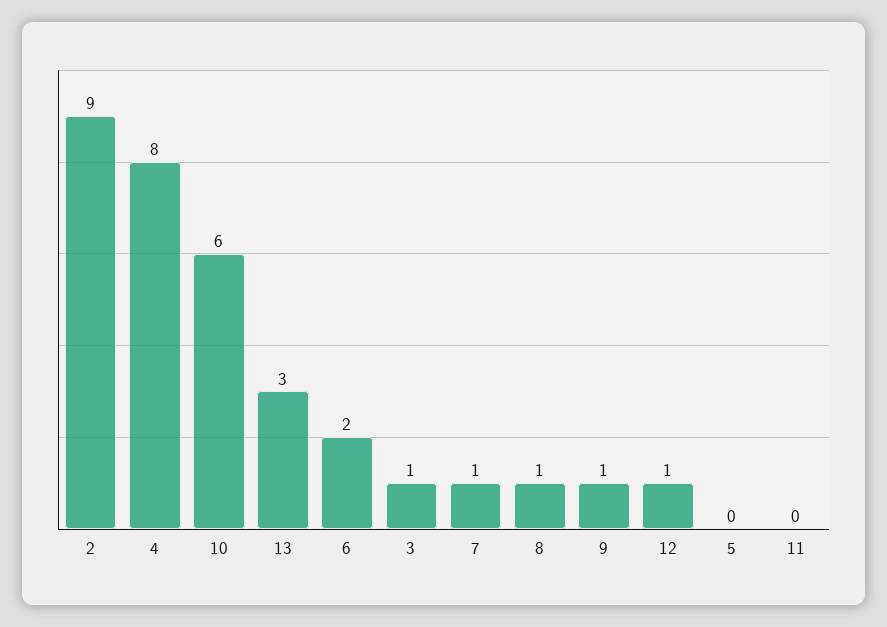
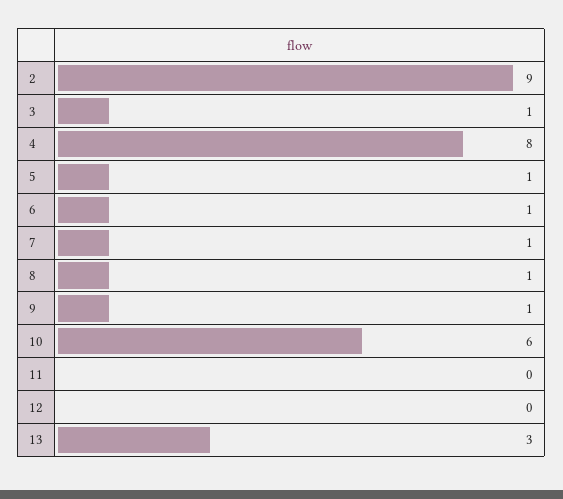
6: 2 -> 1
12: 1 -> 0
5: 0 -> 1

